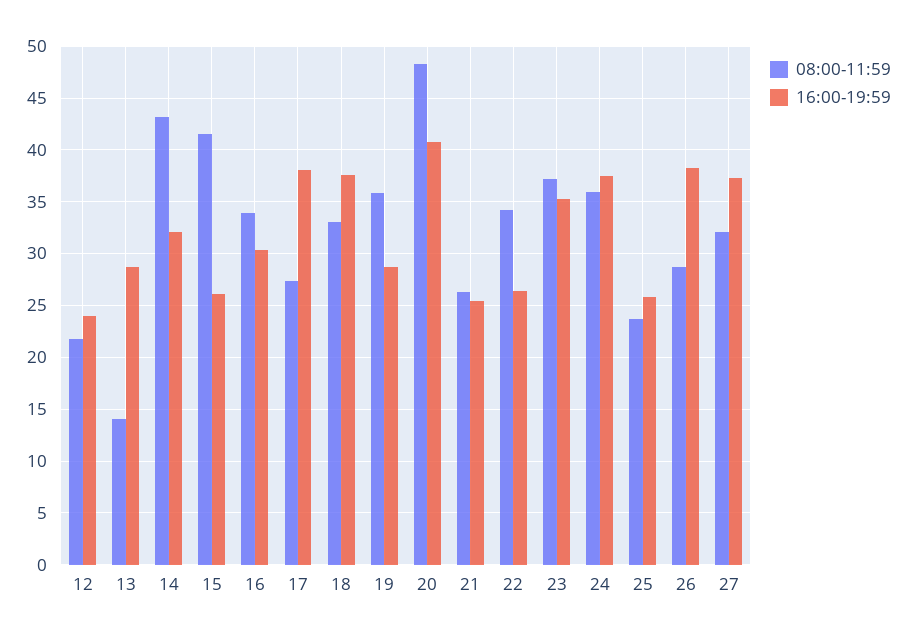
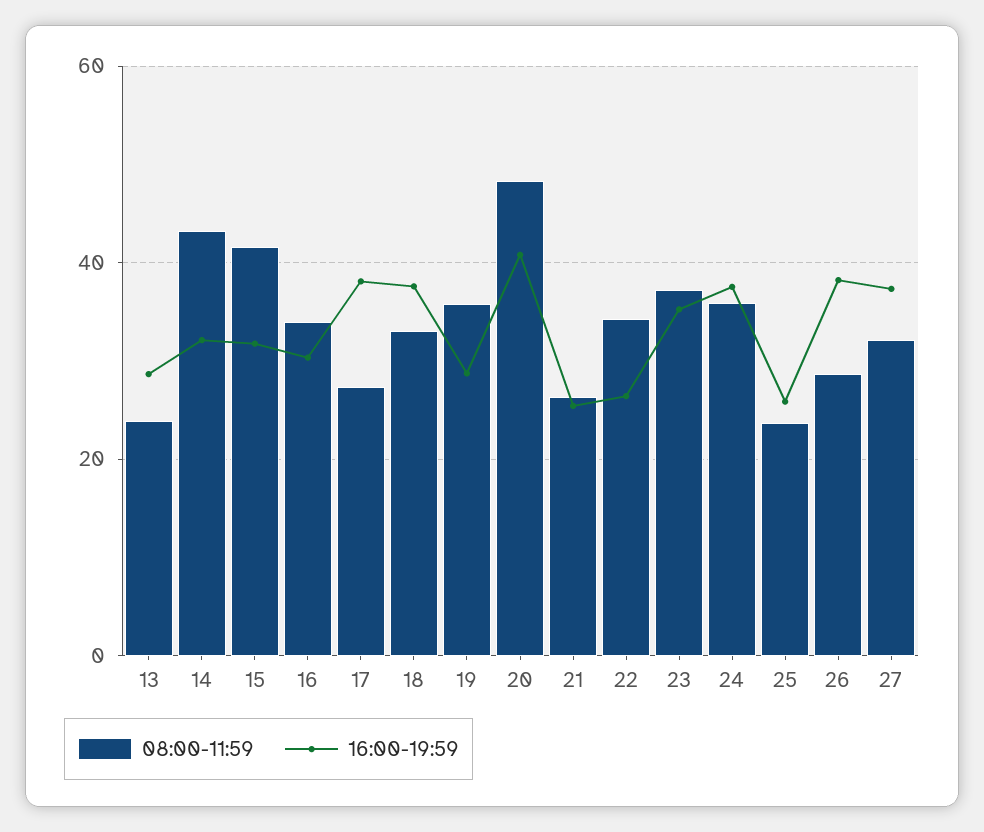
08:00-11:59, 12: 22 -> none
16:00-19:59, 12: 24 -> none
08:00-11:59, 13: 14 -> 24
16:00-19:59, 15: 26 -> 32

